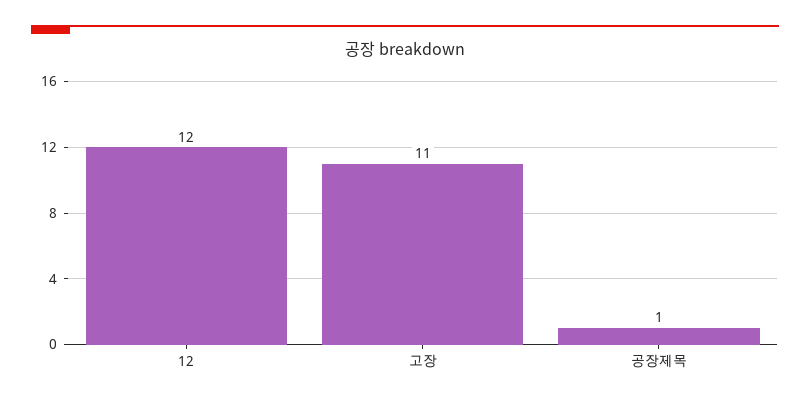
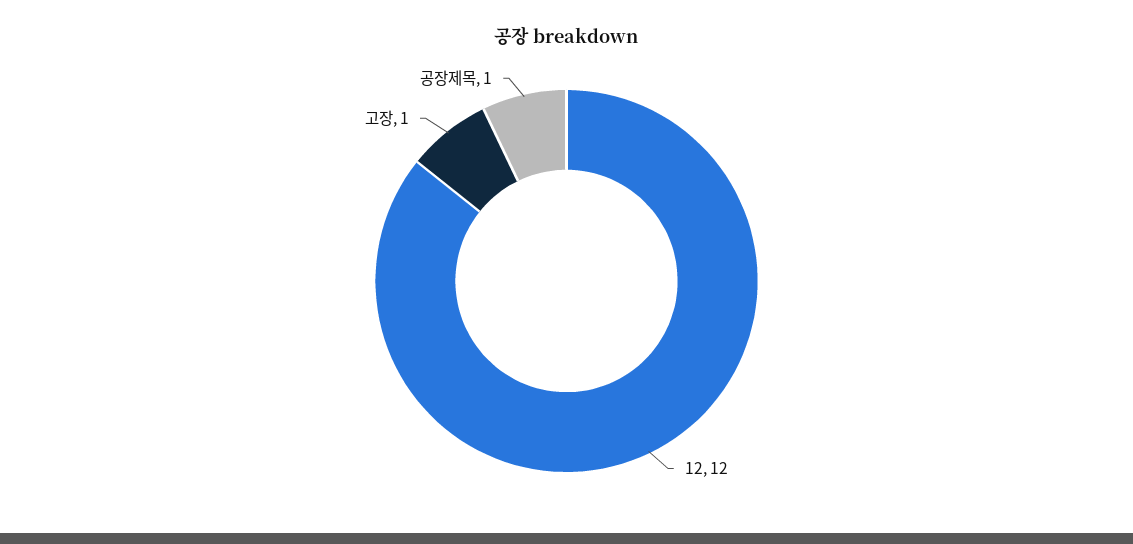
고장: 11 -> 1

